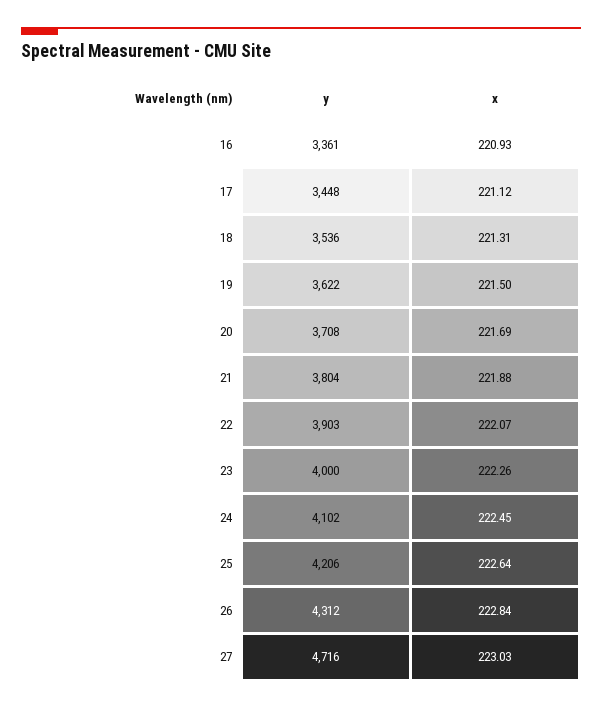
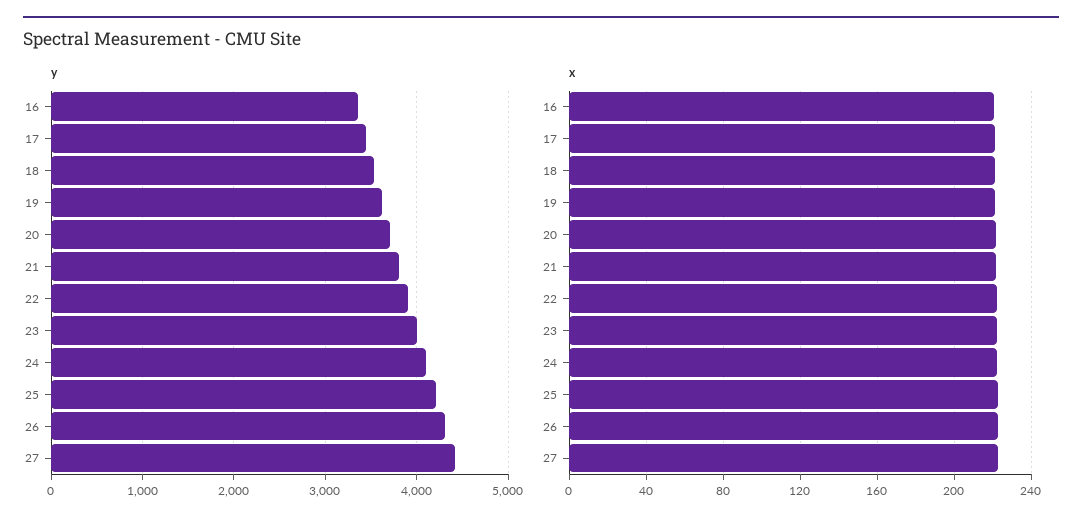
y, 27: 4716 -> 4400

